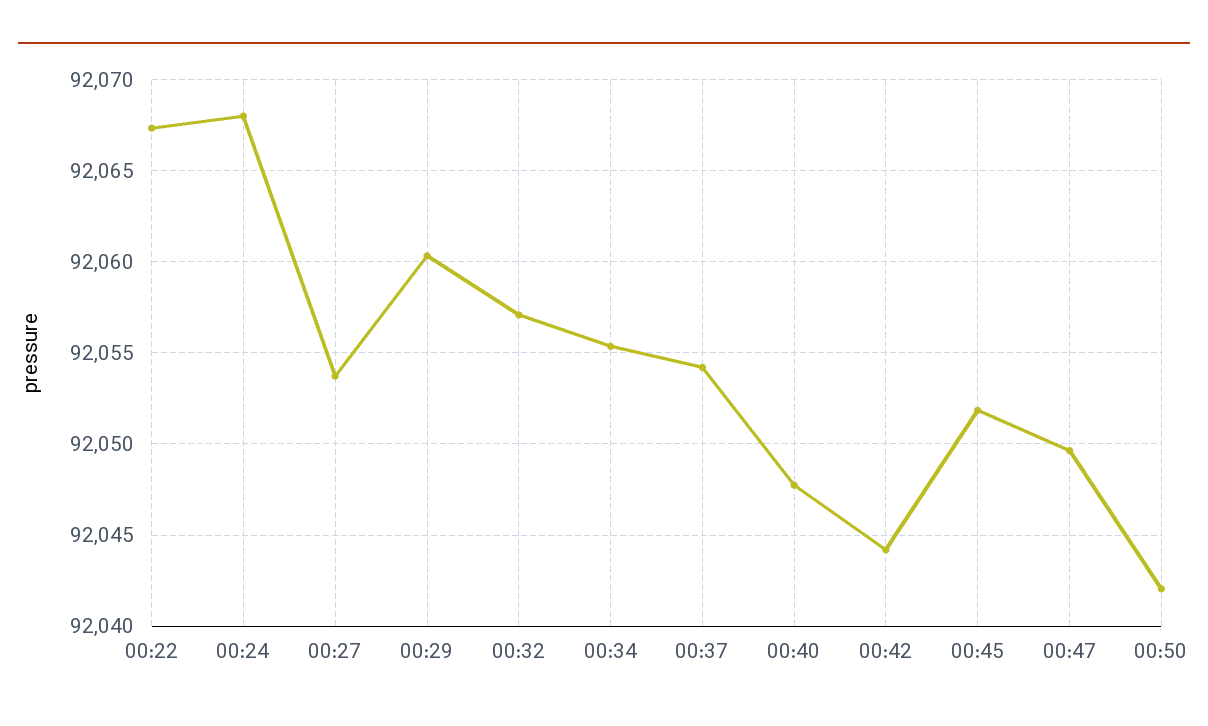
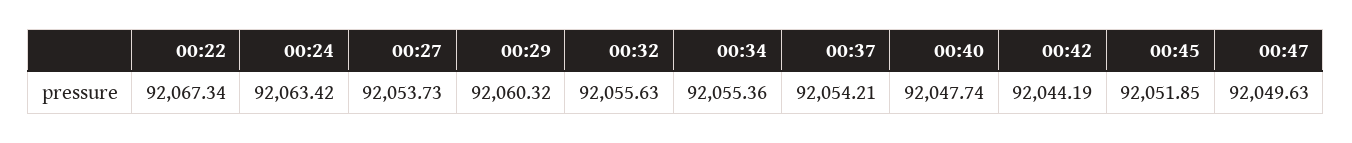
00:24: 92068 -> 92063.42
00:32: 92057 -> 92055.63
00:50: 92042 -> none

